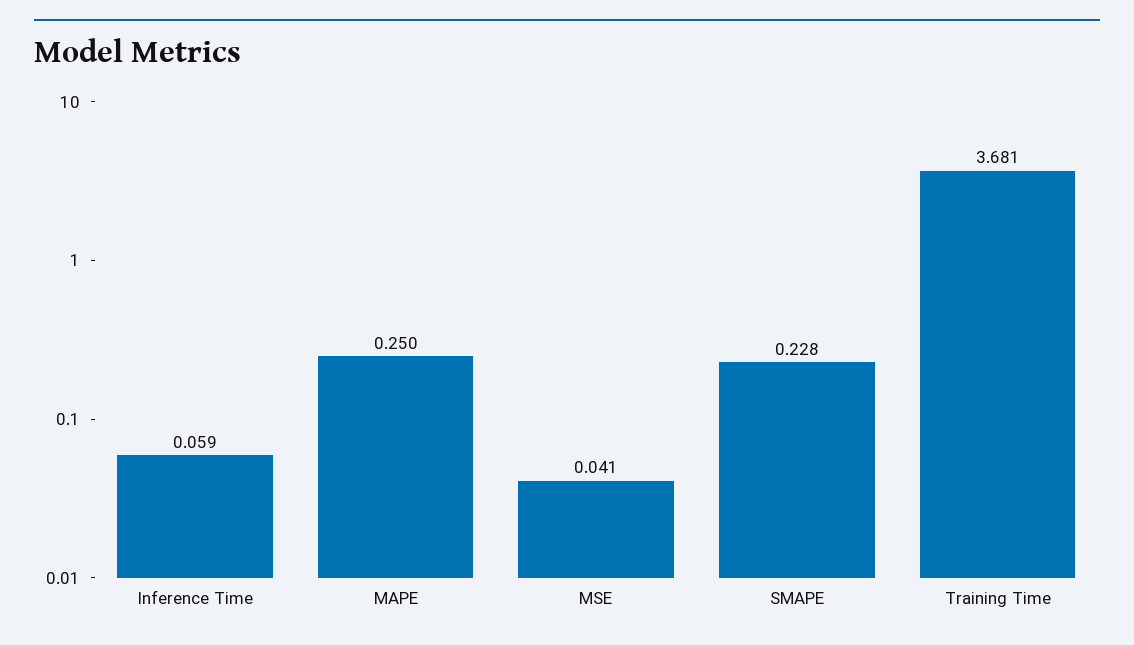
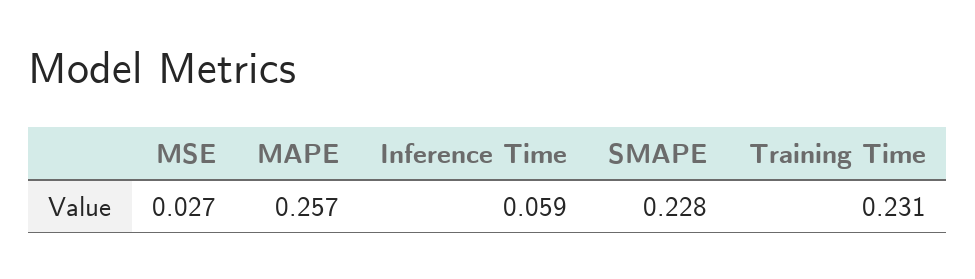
MAPE: 0.25 -> 0.257
MSE: 0.041 -> 0.027
Training Time: 3.681 -> 0.231

